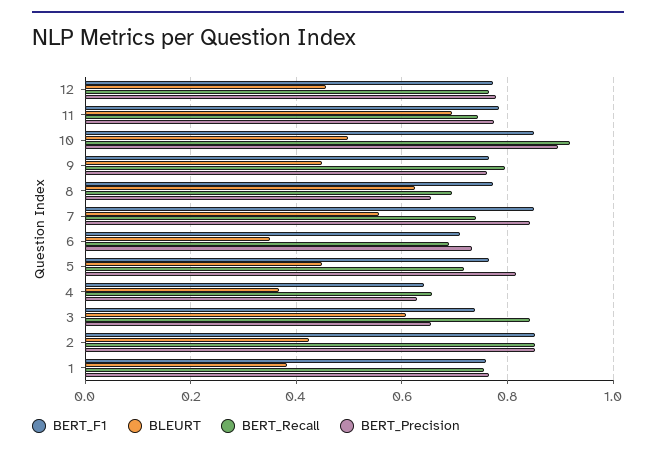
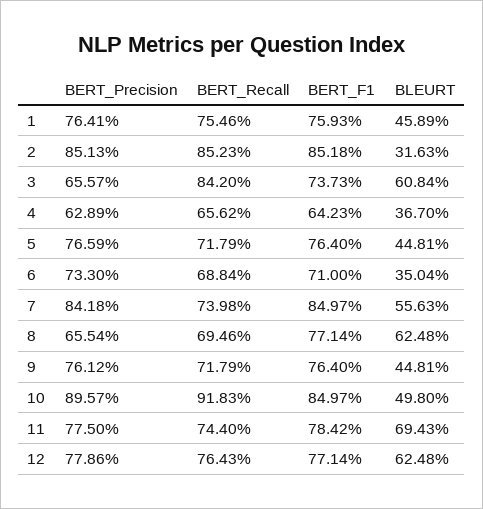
BLEURT, 12: 0.46 -> 0.6248
BERT_Recall, 9: 0.8 -> 0.7179
BERT_Precision, 5: 0.82 -> 0.7659
BLEURT, 2: 0.42 -> 0.3163
BLEURT, 1: 0.38 -> 0.4589

